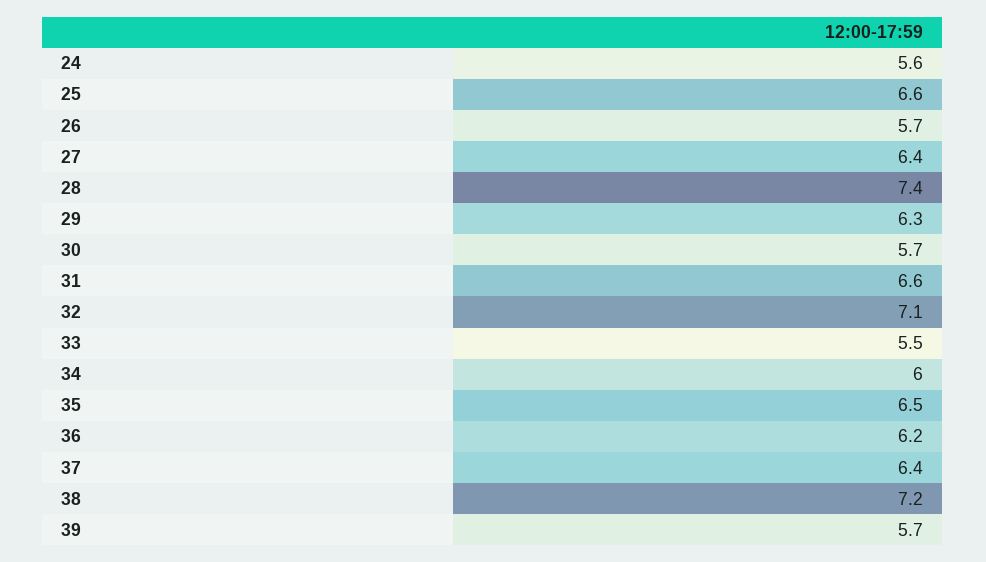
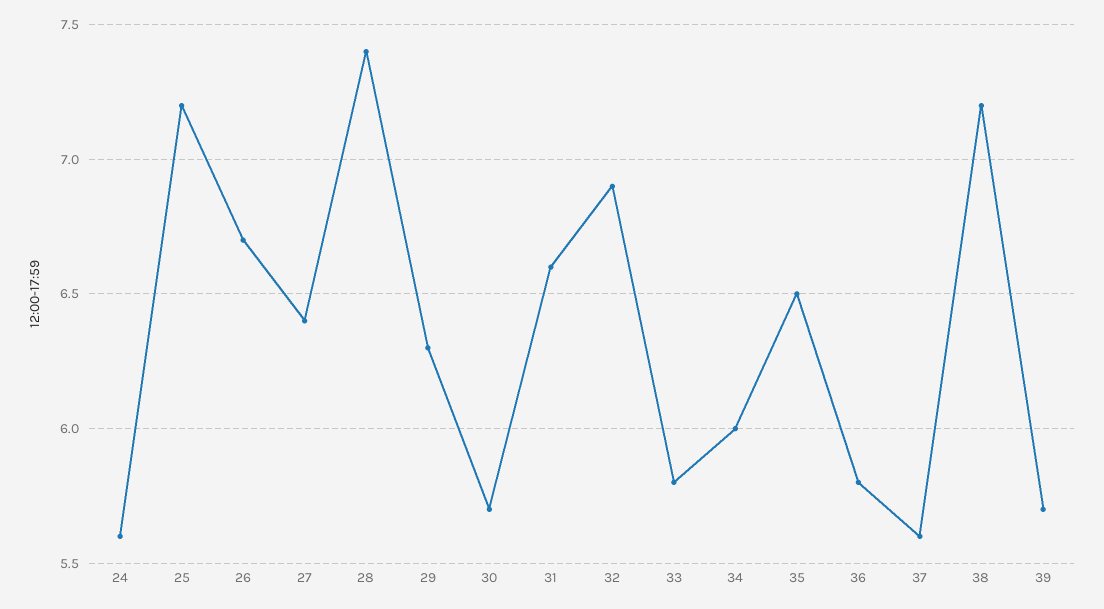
25: 6.6 -> 7.2
26: 5.7 -> 6.7
32: 7.1 -> 6.9
33: 5.5 -> 5.8
36: 6.2 -> 5.8
37: 6.4 -> 5.6

